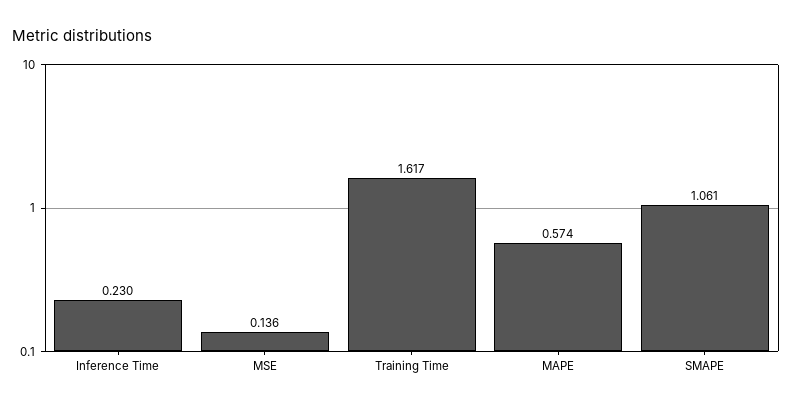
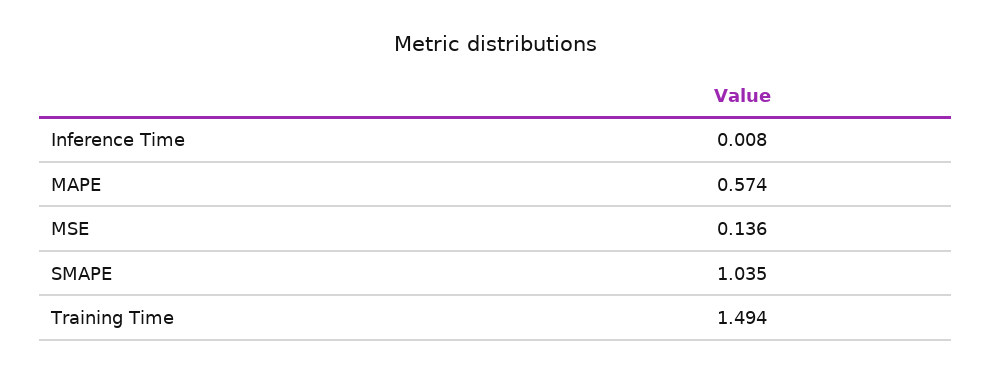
Inference Time: 0.23 -> 0.008
Training Time: 1.617 -> 1.494
SMAPE: 1.061 -> 1.035

